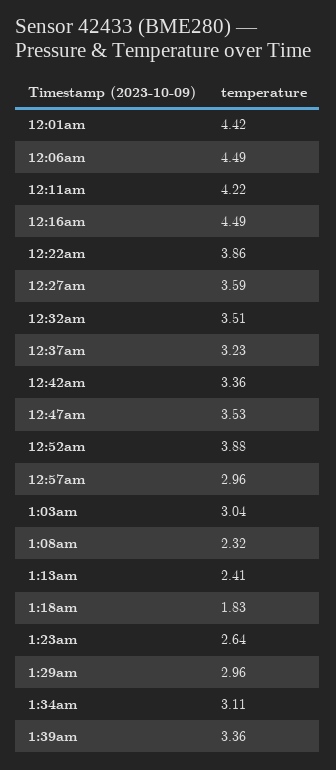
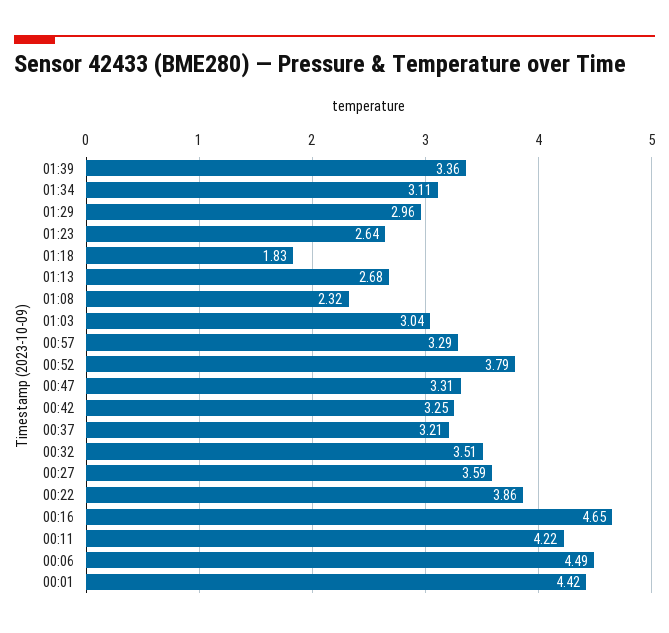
12:16am: 4.49 -> 4.65
12:37am: 3.23 -> 3.21
12:42am: 3.36 -> 3.25
12:47am: 3.53 -> 3.31
12:52am: 3.88 -> 3.79
12:57am: 2.96 -> 3.29
1:13am: 2.41 -> 2.68

